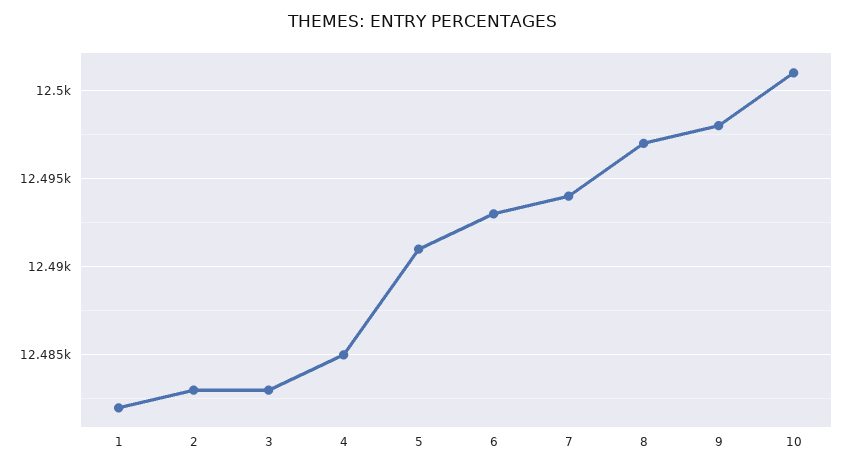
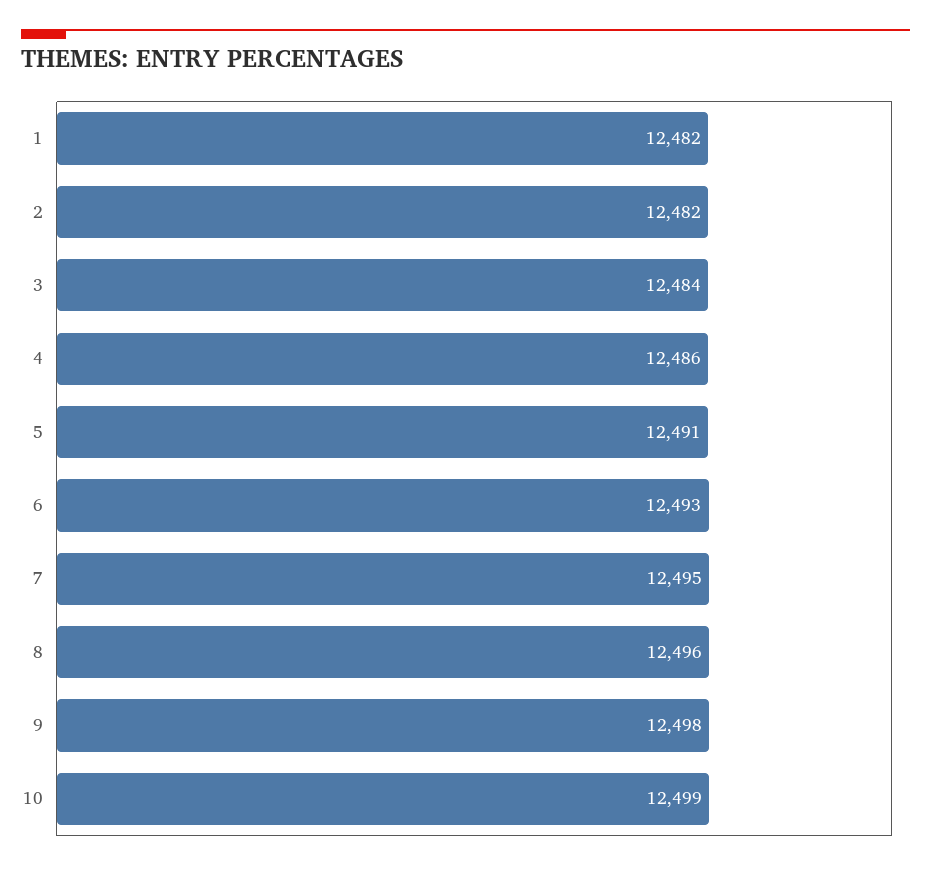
2: 12483 -> 12482
3: 12483 -> 12484
4: 12485 -> 12486
7: 12494 -> 12495
8: 12497 -> 12496
10: 12501 -> 12499

